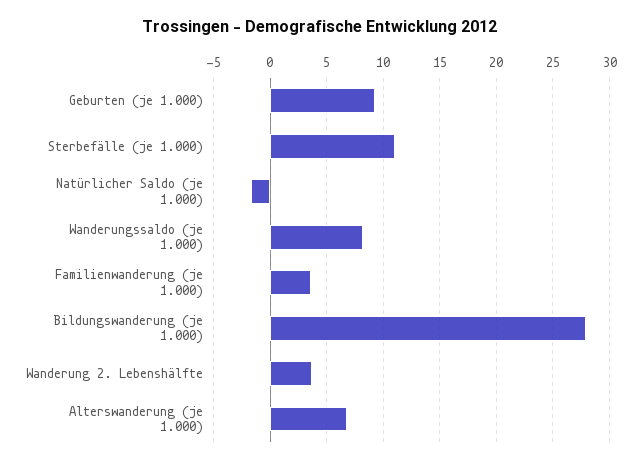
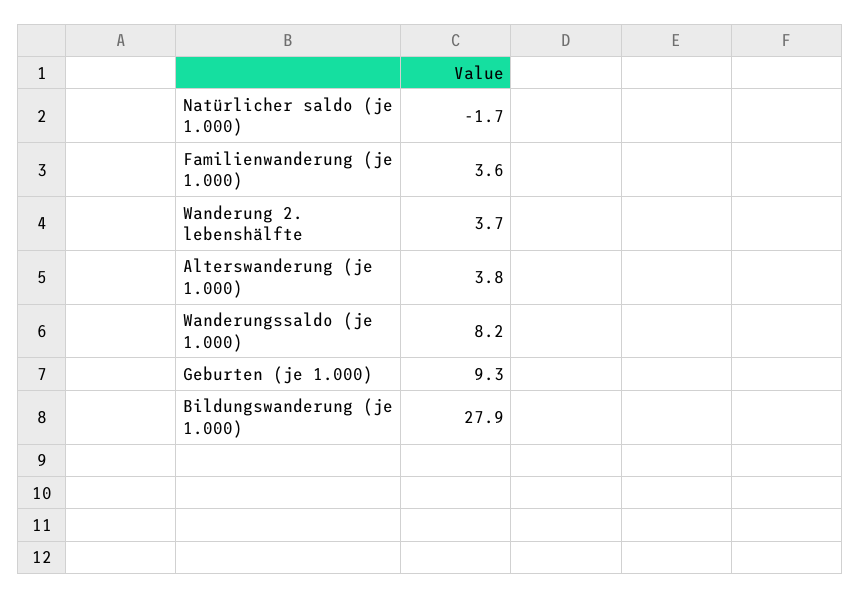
Sterbefälle (je 1.000): 11 -> none
Alterswanderung (je 1.000): 7 -> 3.8

